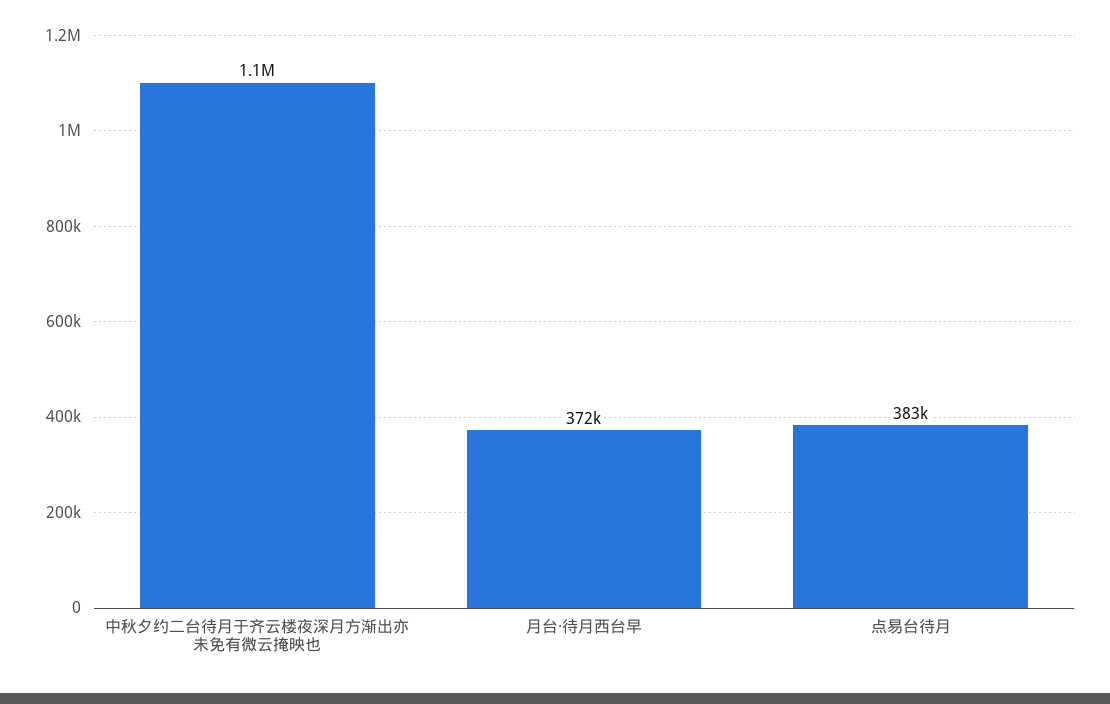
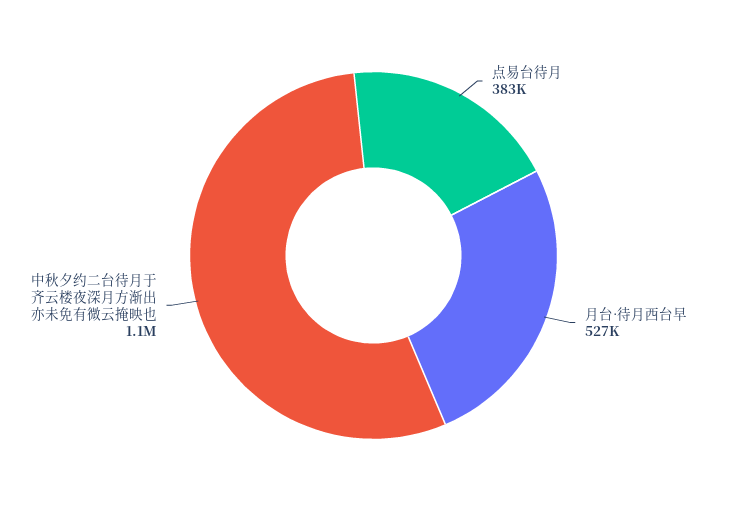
月台·待月西台早: 372000 -> 527000

